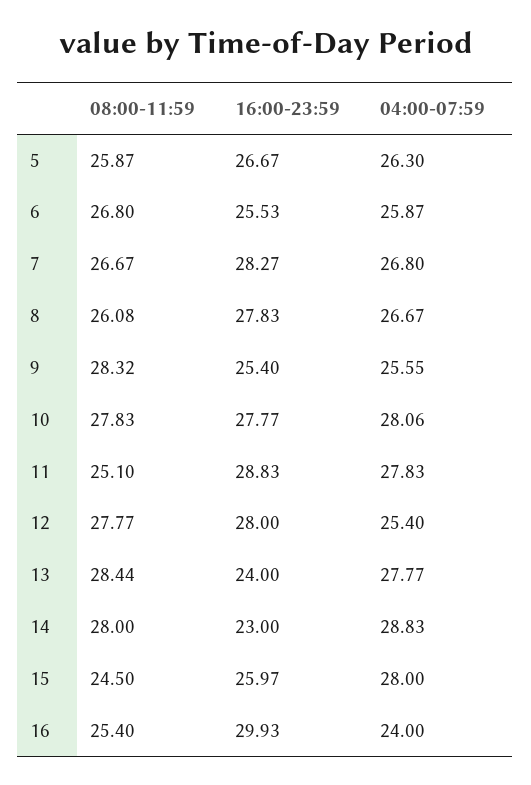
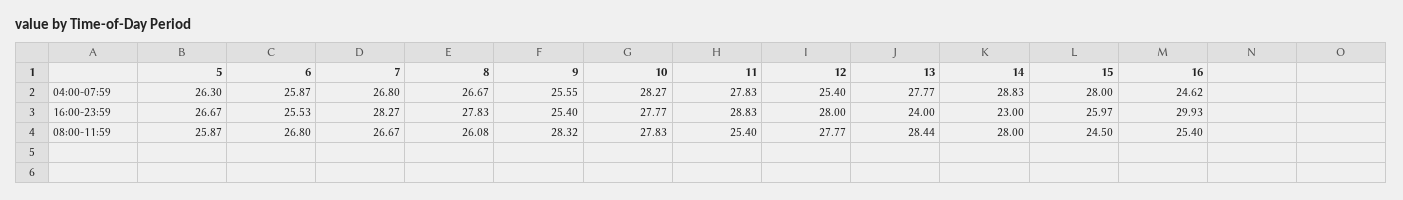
04:00-07:59, 10: 28.06 -> 28.27
08:00-11:59, 11: 25.1 -> 25.4
04:00-07:59, 16: 24 -> 24.62

